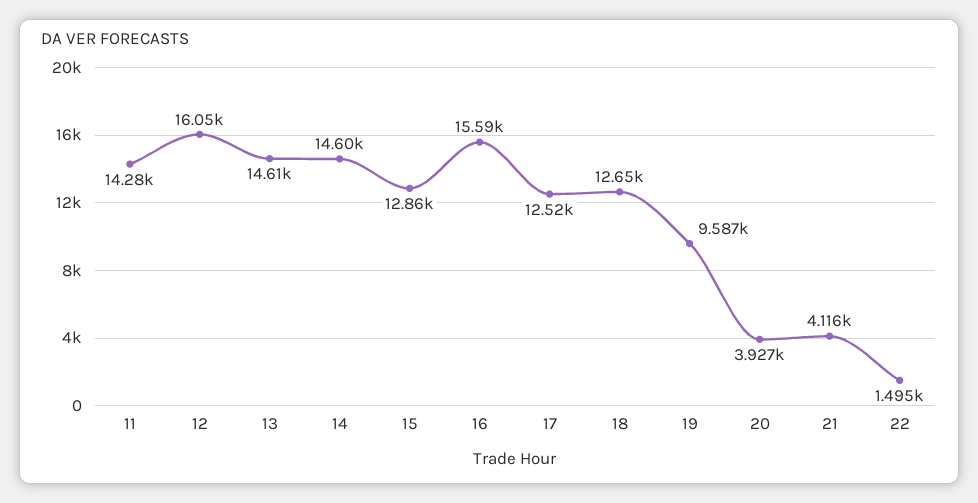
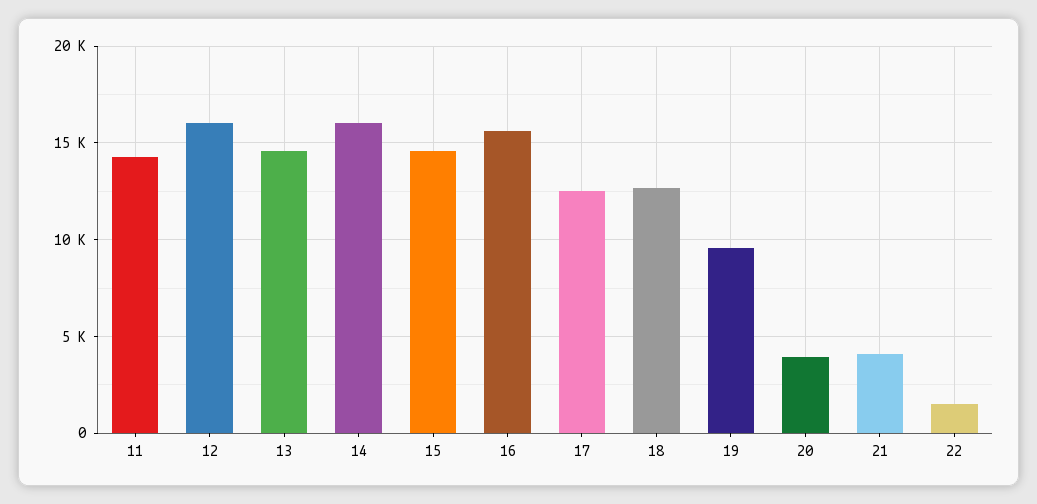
14: 14600 -> 16000
15: 12860 -> 14500

